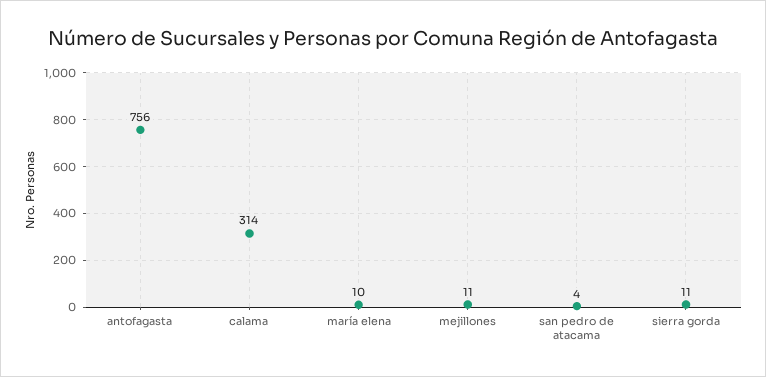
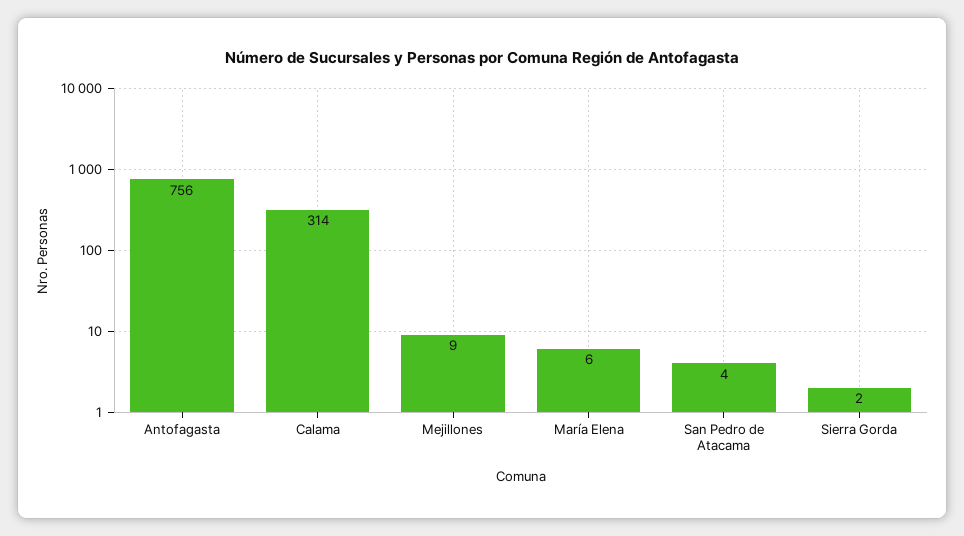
maría elena: 10 -> 6
mejillones: 11 -> 9
sierra gorda: 11 -> 2

